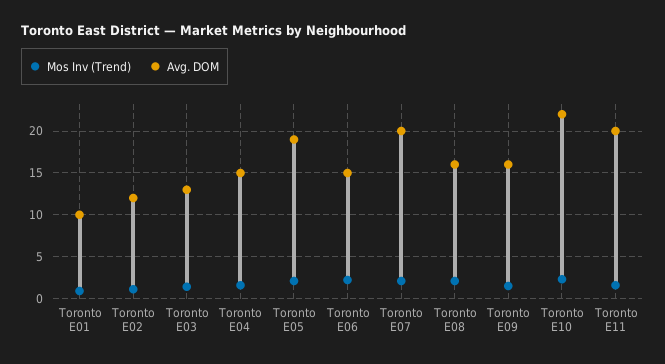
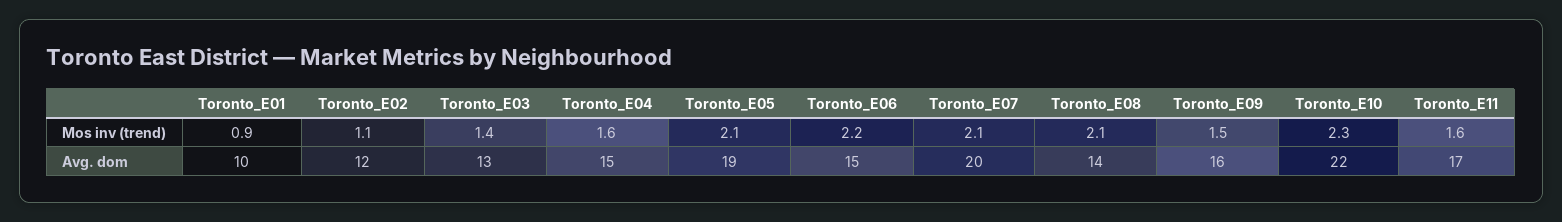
Avg. DOM, Toronto E08: 16 -> 14
Avg. DOM, Toronto E11: 20 -> 17

